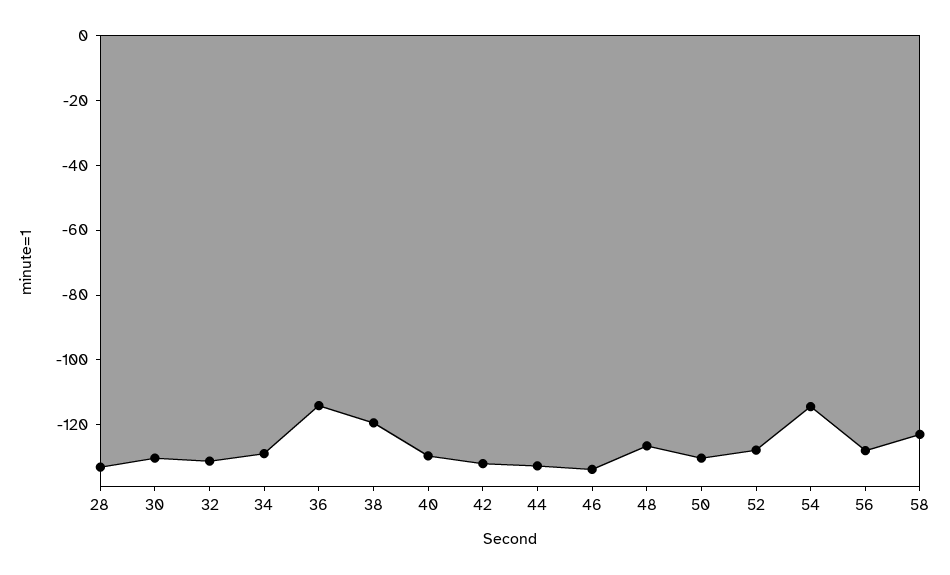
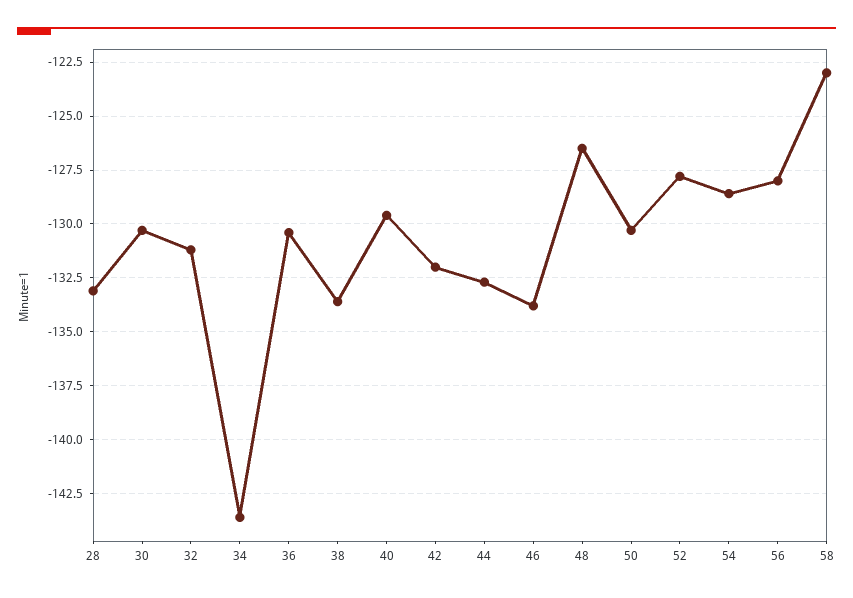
34: -130 -> -143.5
36: -115 -> -130.5
38: -120 -> -133.5
54: -115 -> -128.5

